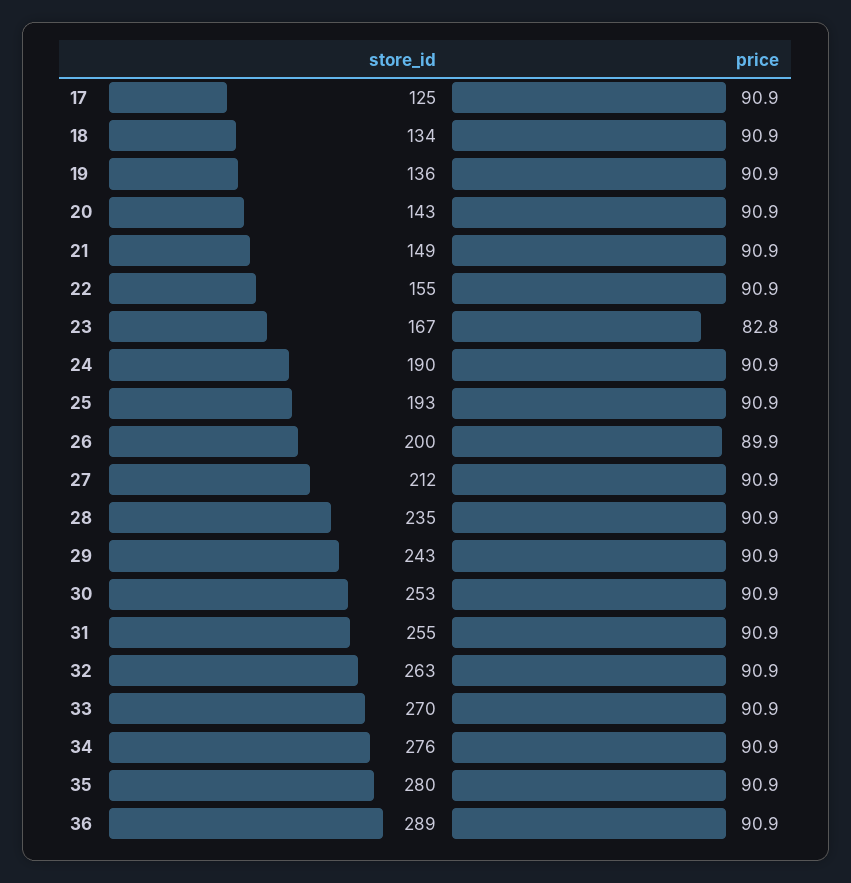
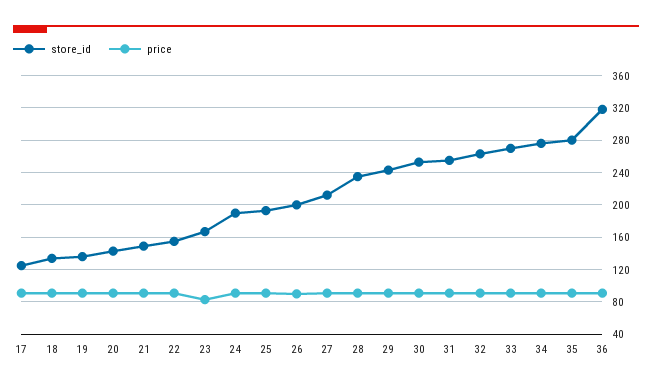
store_id, 36: 289 -> 320

